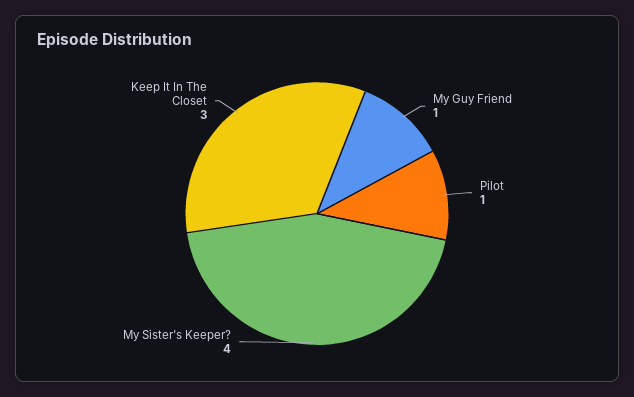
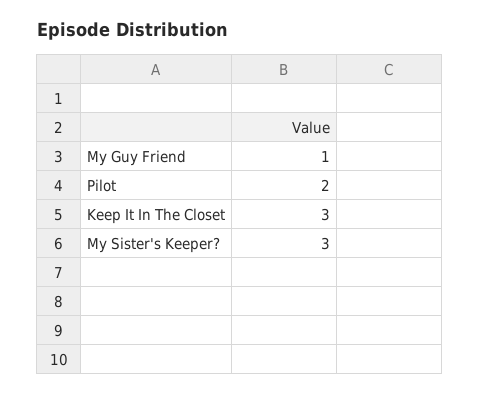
Pilot: 1 -> 2
My Sister's Keeper?: 4 -> 3

